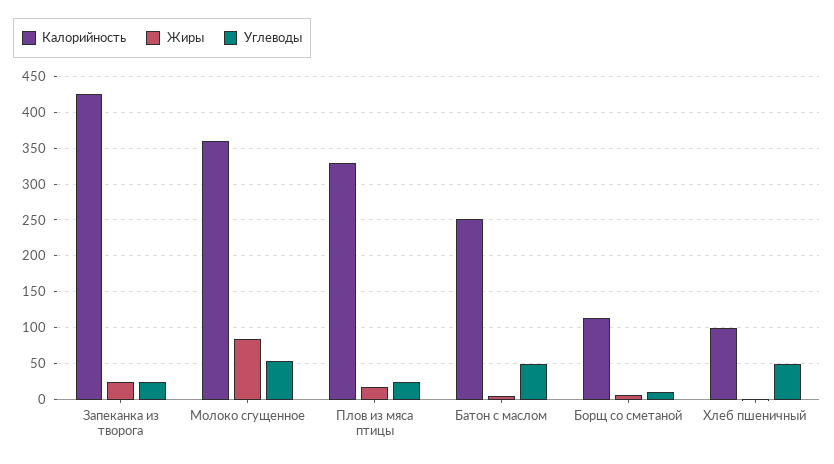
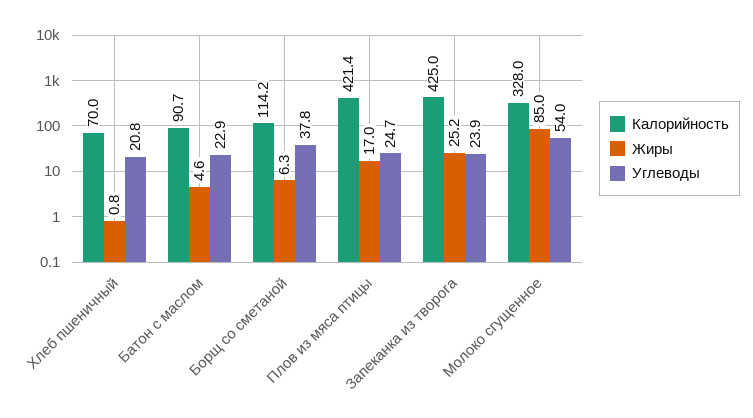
Калорийность, Молоко сгущенное: 360 -> 328
Калорийность, Плов из мяса птицы: 330 -> 421.4
Калорийность, Батон с маслом: 250 -> 90.7
Углеводы, Батон с маслом: 50 -> 22.9
Углеводы, Борщ со сметаной: 10 -> 37.8
Калорийность, Хлеб пшеничный: 100 -> 70
Углеводы, Хлеб пшеничный: 50 -> 20.8

